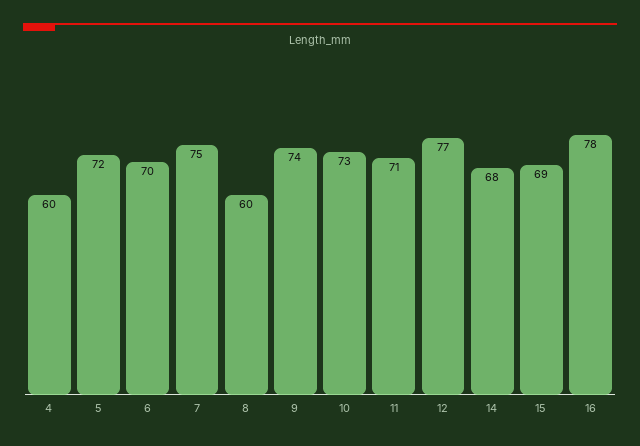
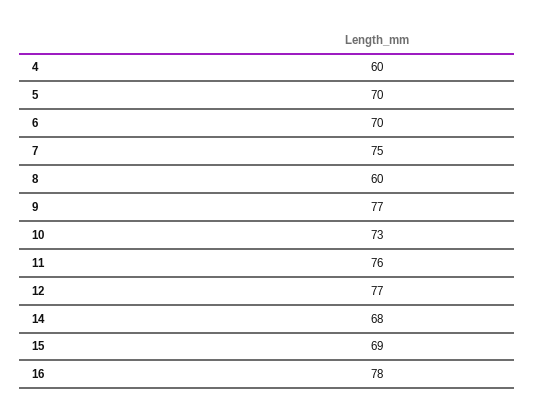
5: 72 -> 70
9: 74 -> 77
11: 71 -> 76

